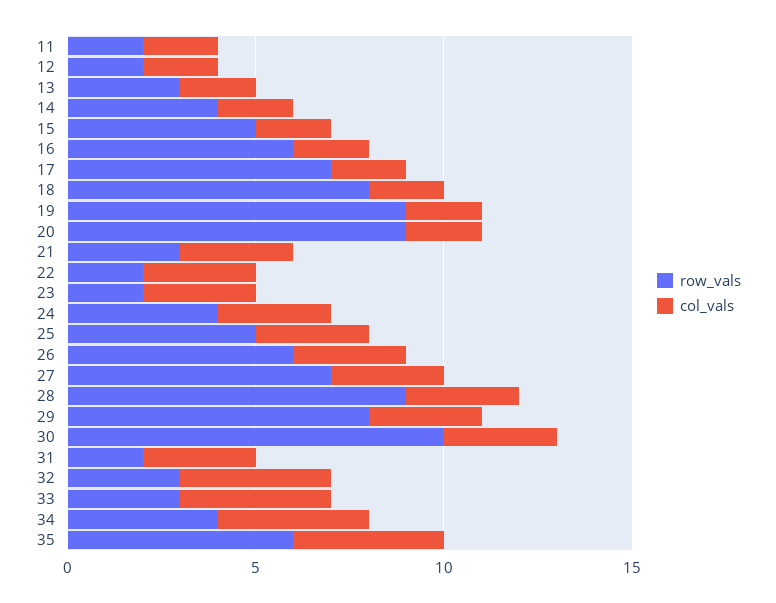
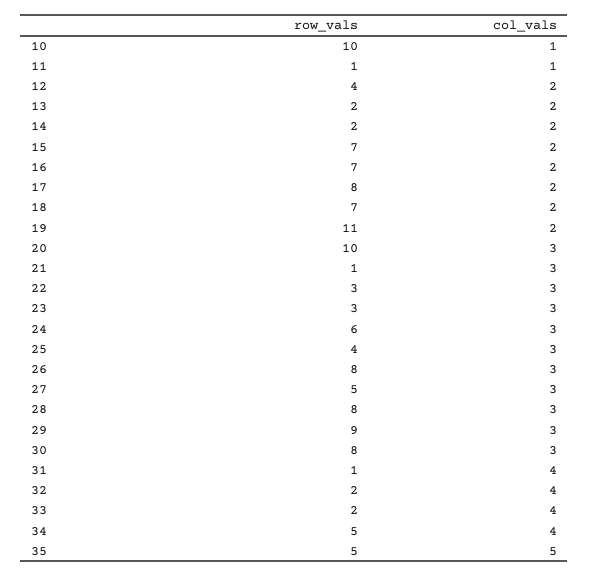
row_vals, 11: 2 -> 1
col_vals, 11: 2 -> 1
row_vals, 12: 2 -> 4
row_vals, 13: 3 -> 2
row_vals, 14: 4 -> 2
row_vals, 15: 5 -> 7
row_vals, 16: 6 -> 7
row_vals, 17: 7 -> 8
row_vals, 18: 8 -> 7
row_vals, 19: 9 -> 11
row_vals, 20: 9 -> 10
col_vals, 20: 2 -> 3
row_vals, 21: 3 -> 1
row_vals, 22: 2 -> 3
row_vals, 23: 2 -> 3
row_vals, 24: 4 -> 6
row_vals, 25: 5 -> 4
row_vals, 26: 6 -> 8
row_vals, 27: 7 -> 5
row_vals, 28: 9 -> 8
row_vals, 29: 8 -> 9
row_vals, 30: 10 -> 8
row_vals, 31: 2 -> 1
col_vals, 31: 3 -> 4
row_vals, 32: 3 -> 2
row_vals, 33: 3 -> 2
row_vals, 34: 4 -> 5
row_vals, 35: 6 -> 5
col_vals, 35: 4 -> 5
row_vals, 10: none -> 10
col_vals, 10: none -> 1

